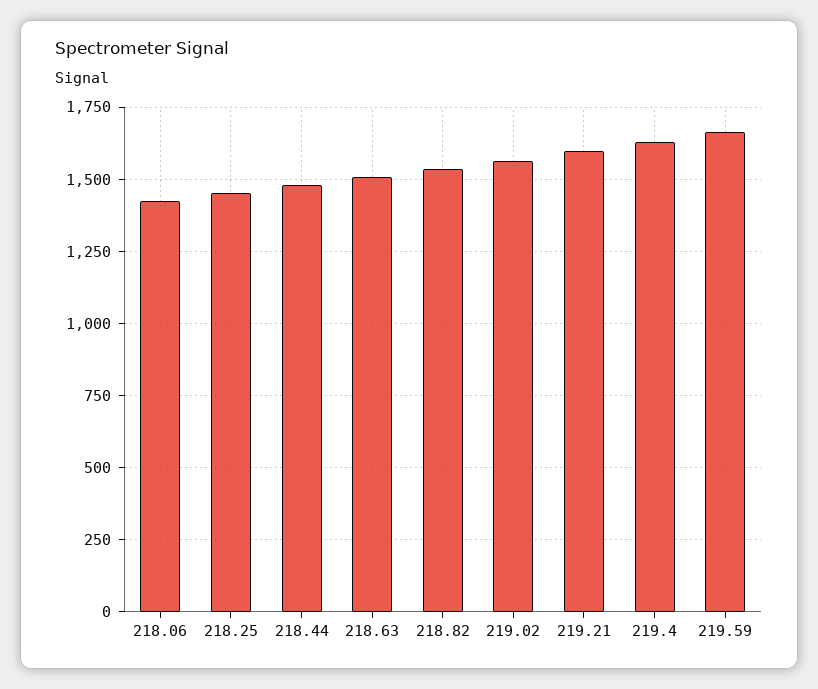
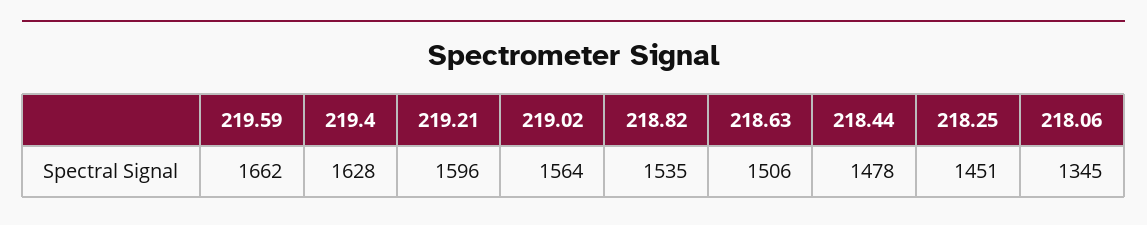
218.06: 1425 -> 1345

